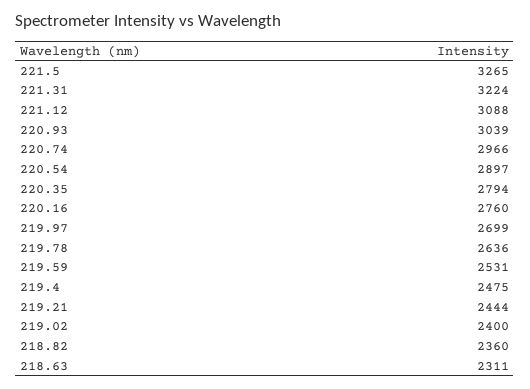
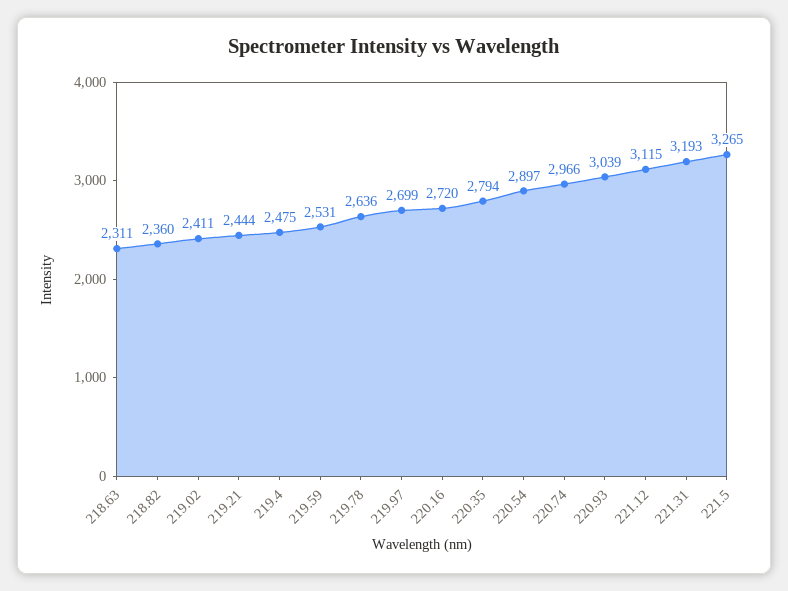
221.31: 3224 -> 3193
221.12: 3088 -> 3115
220.16: 2760 -> 2720
219.02: 2400 -> 2411

